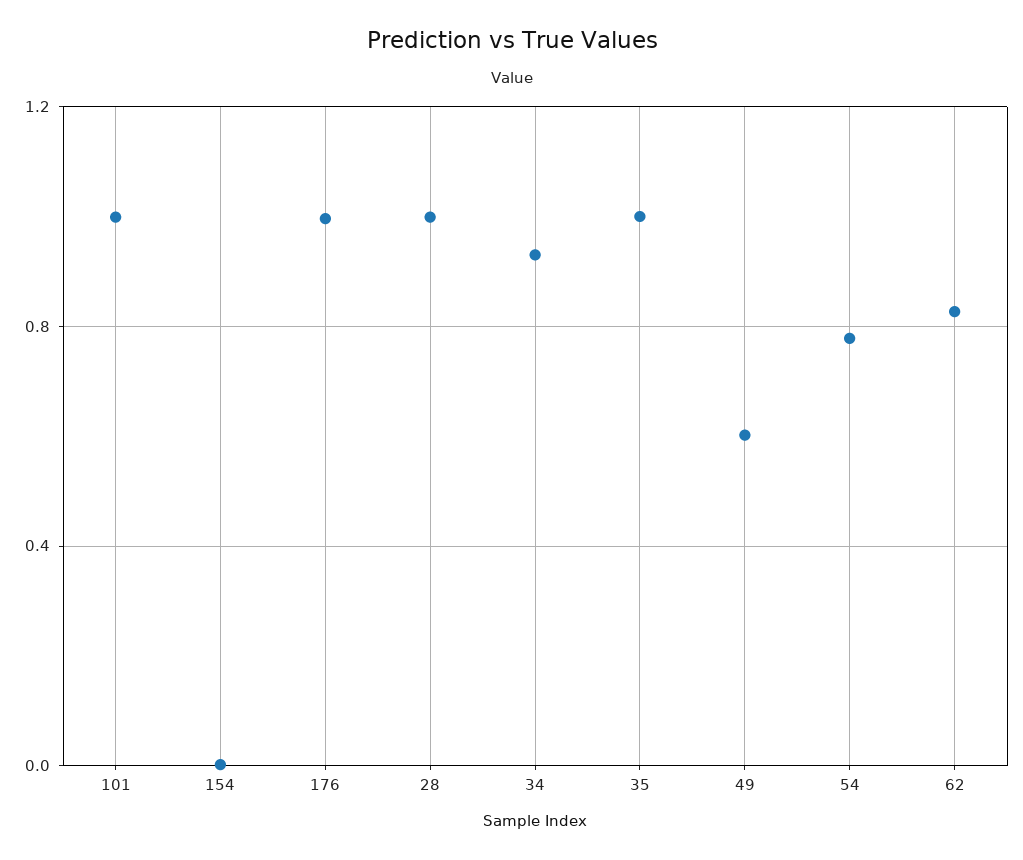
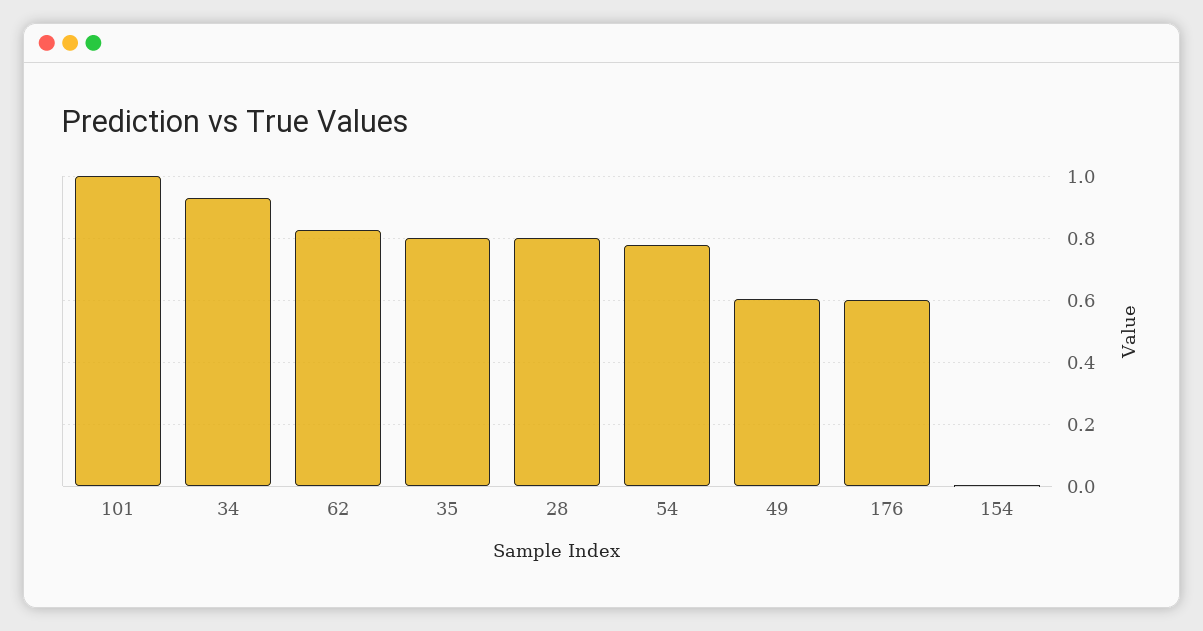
176: 1 -> 0.6
28: 1 -> 0.8
35: 1 -> 0.8

